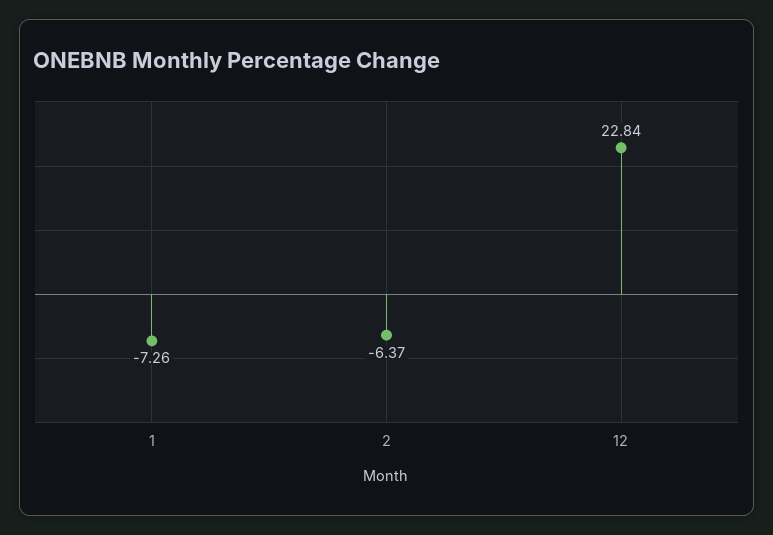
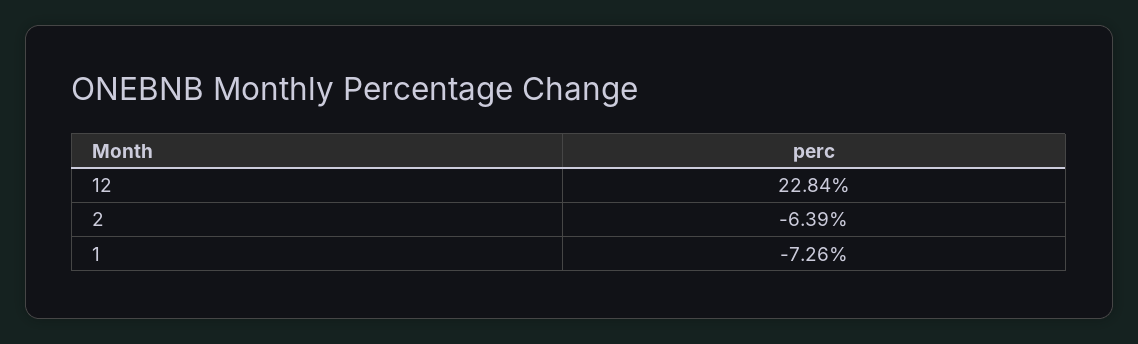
2: -6.37 -> -6.39

